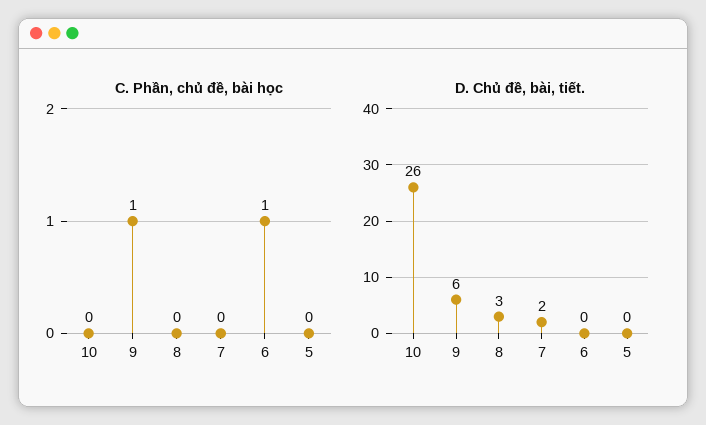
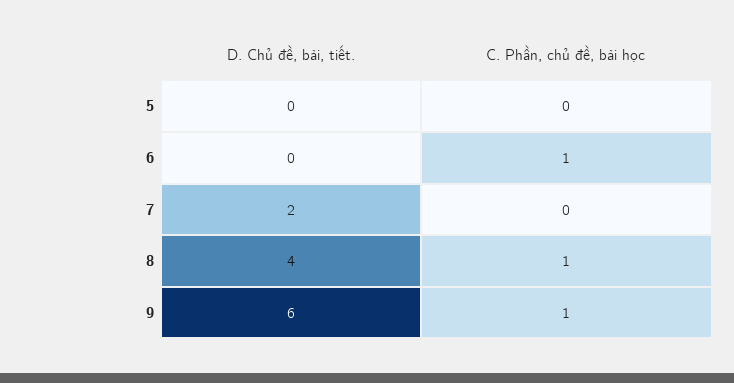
C. Phần, chủ đề, bài học, 10: 0 -> none
C. Phần, chủ đề, bài học, 8: 0 -> 1
D. Chủ đề, bài, tiết., 10: 26 -> none
D. Chủ đề, bài, tiết., 8: 3 -> 4

